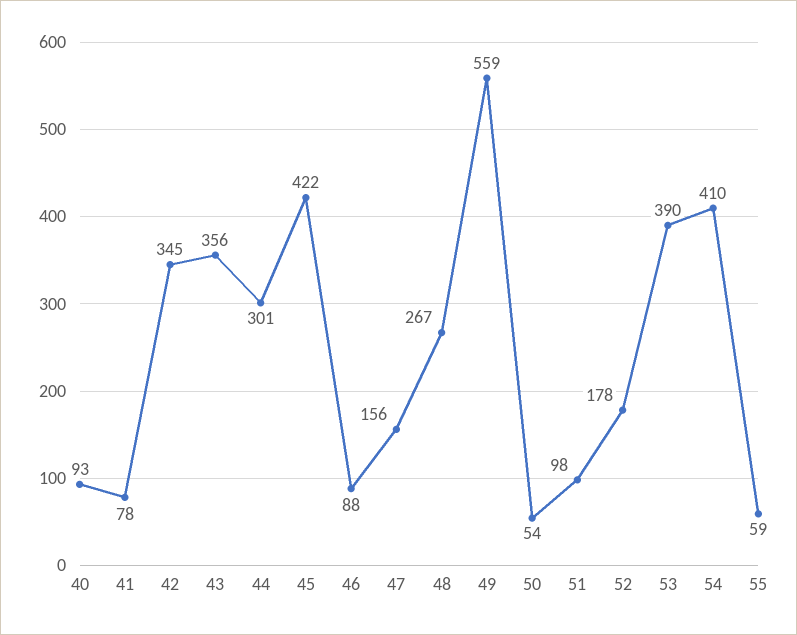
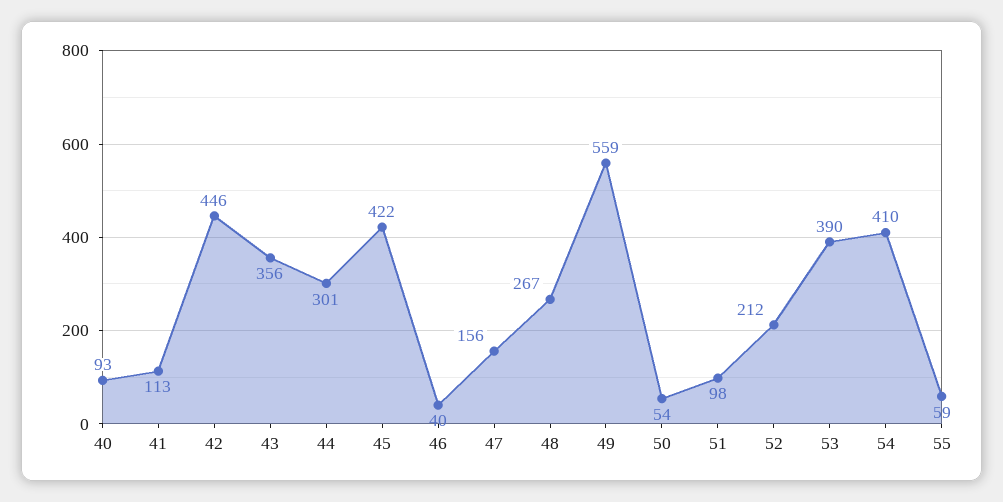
41: 78 -> 113
42: 345 -> 446
46: 88 -> 40
52: 178 -> 212

